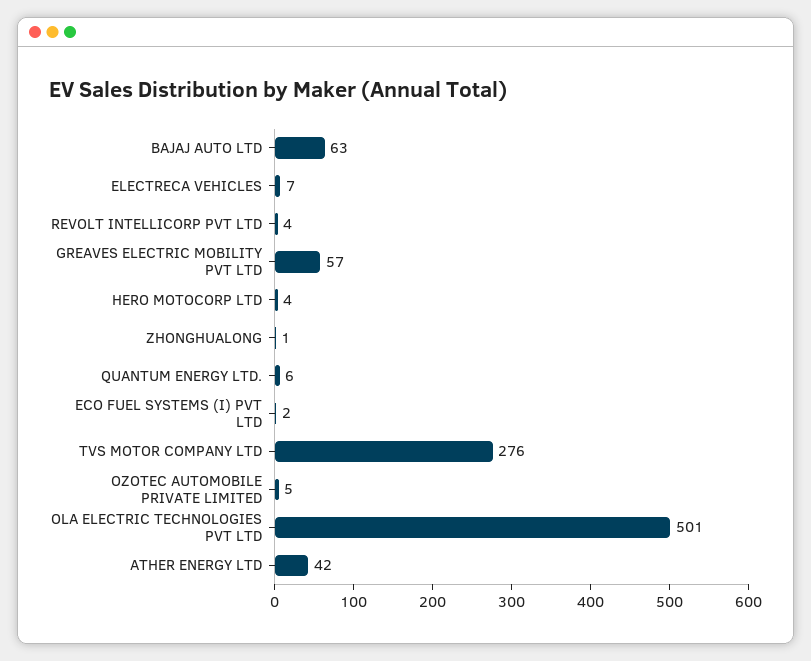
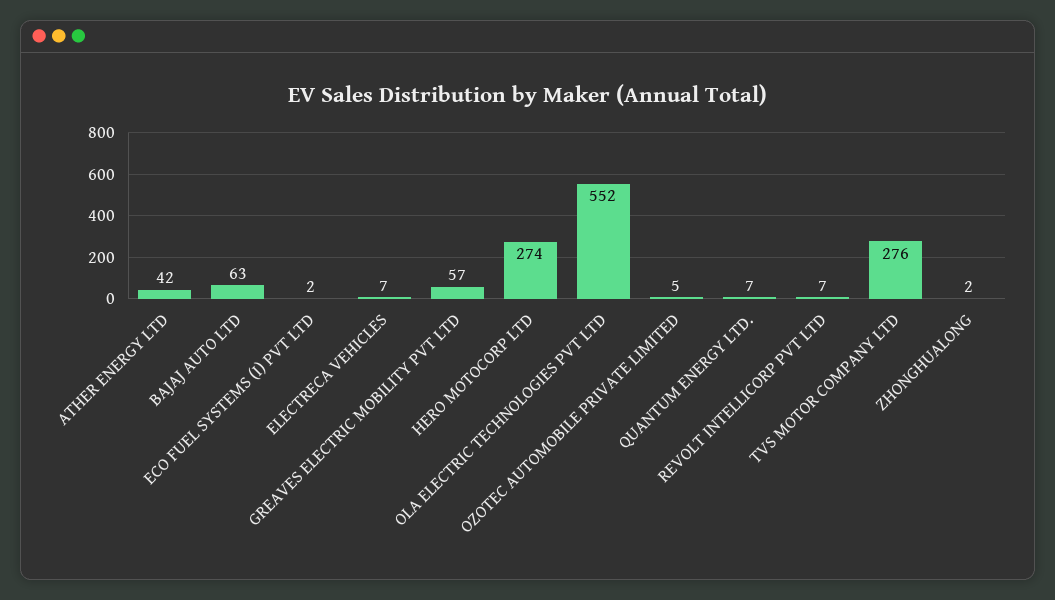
REVOLT INTELLICORP PVT LTD: 4 -> 7
HERO MOTOCORP LTD: 4 -> 274
ZHONGHUALONG: 1 -> 2
QUANTUM ENERGY LTD.: 6 -> 7
OLA ELECTRIC TECHNOLOGIES PVT LTD: 501 -> 552

